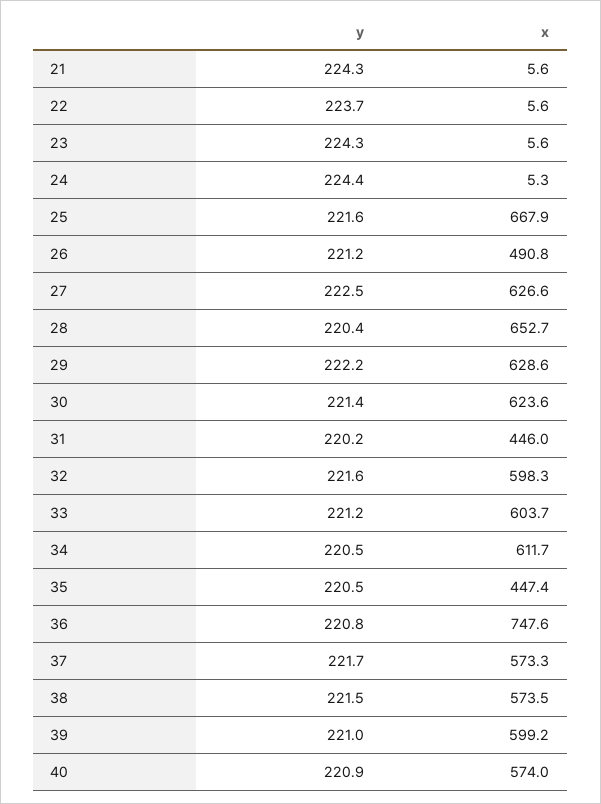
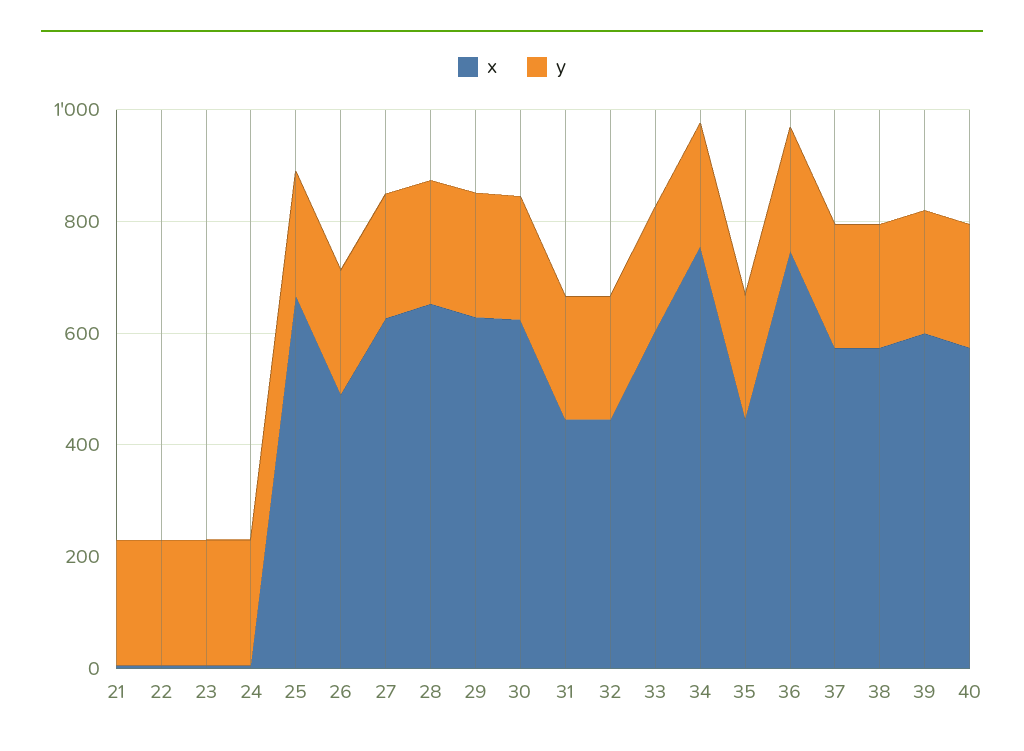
x, 32: 598.3 -> 450
x, 34: 611.7 -> 750

